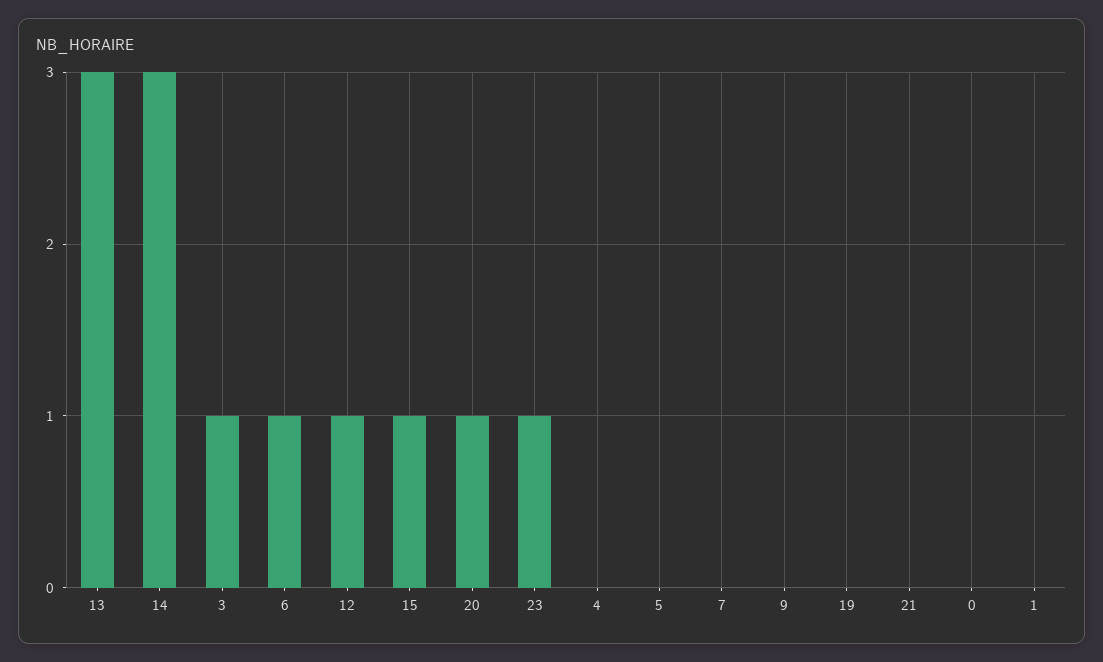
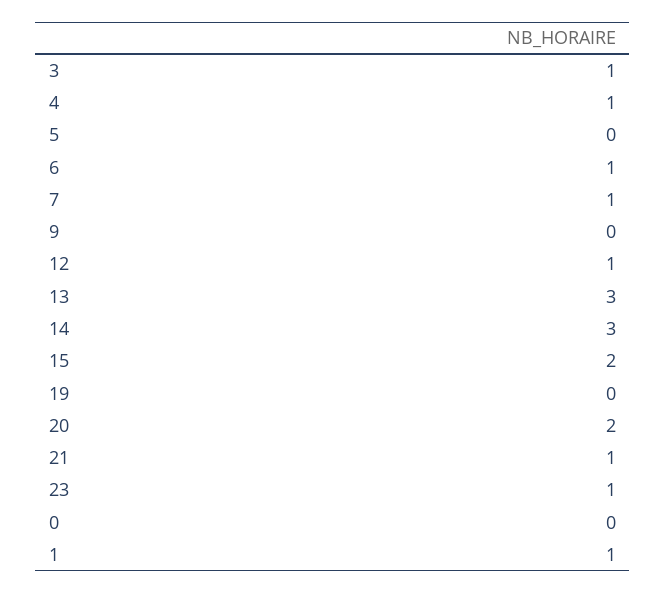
15: 1 -> 2
20: 1 -> 2
4: 0 -> 1
7: 0 -> 1
21: 0 -> 1
1: 0 -> 1

